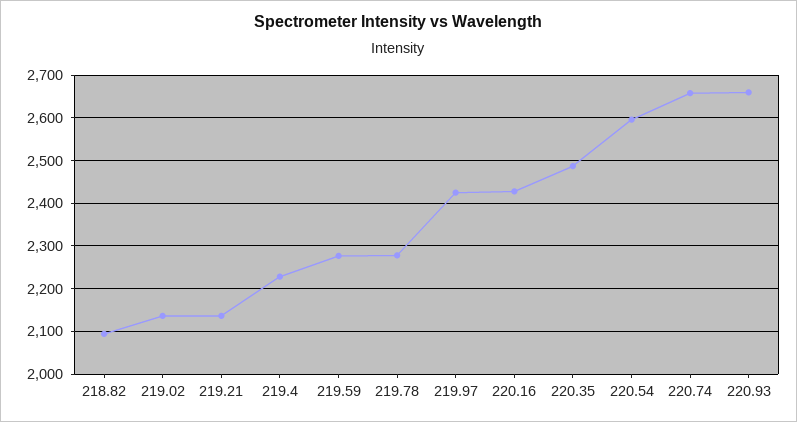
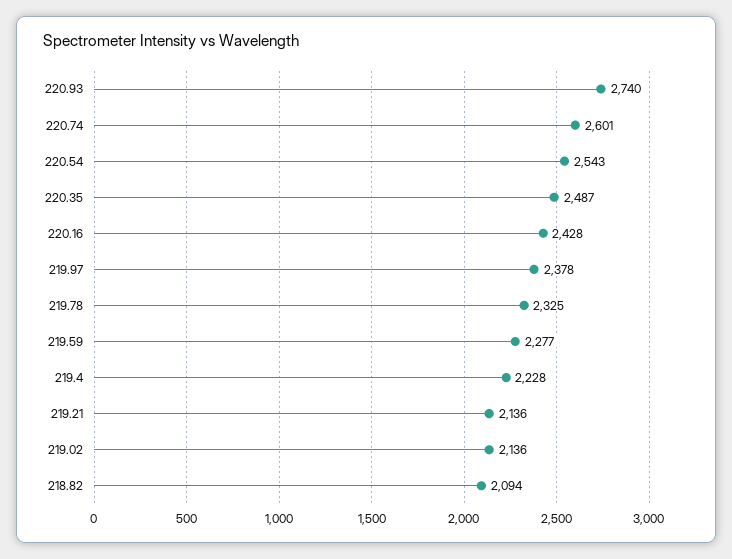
219.78: 2280 -> 2325
219.97: 2420 -> 2378
220.54: 2600 -> 2543
220.74: 2660 -> 2601
220.93: 2660 -> 2740

